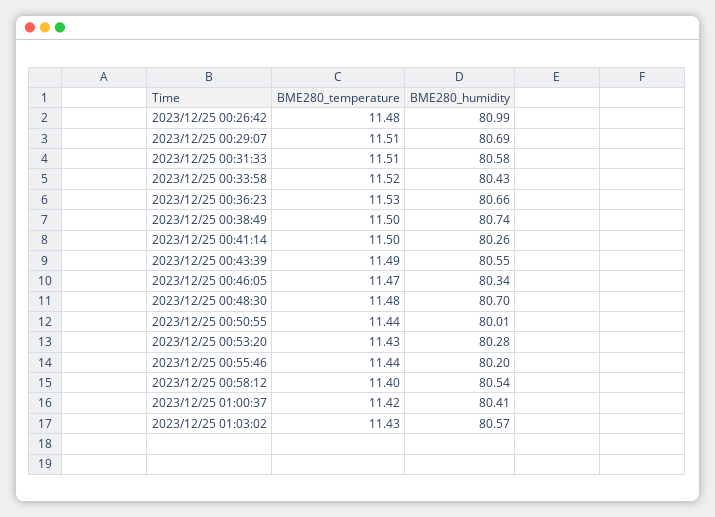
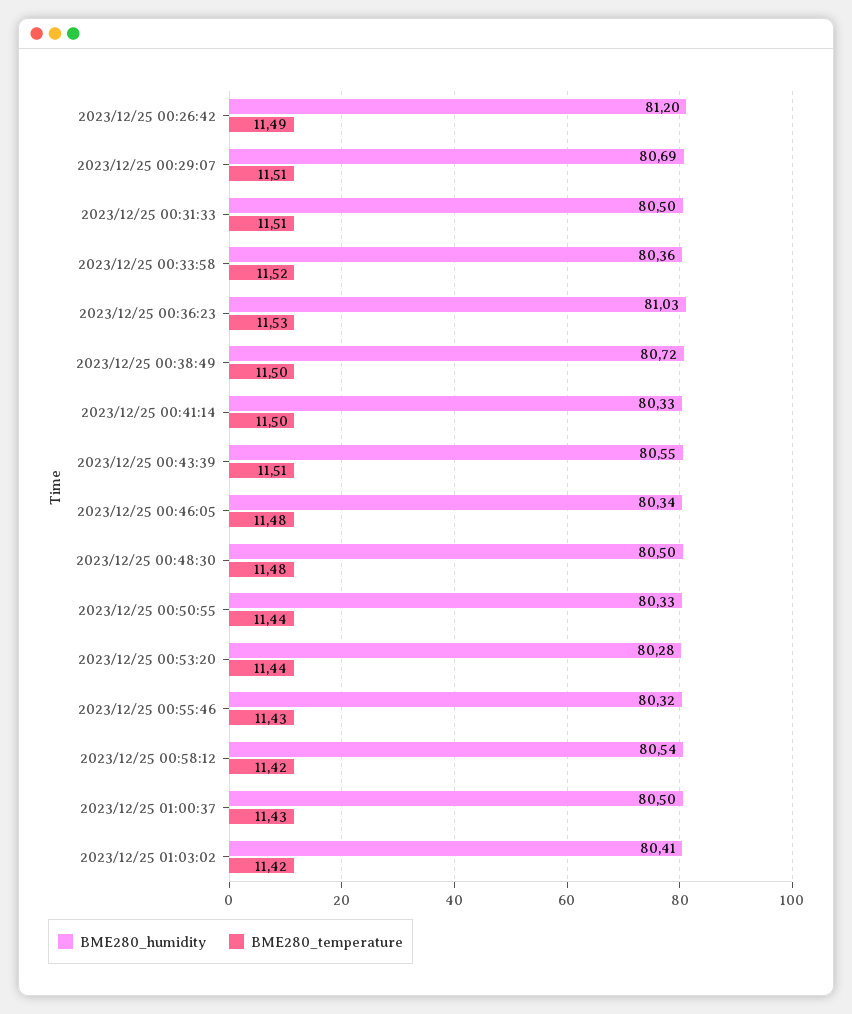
BME280_temperature, 2023/12/25 00:26:42: 11.48 -> 11.49
BME280_humidity, 2023/12/25 00:26:42: 80.99 -> 81.2
BME280_humidity, 2023/12/25 00:31:33: 80.58 -> 80.5
BME280_humidity, 2023/12/25 00:33:58: 80.43 -> 80.36
BME280_humidity, 2023/12/25 00:36:23: 80.66 -> 81.03
BME280_humidity, 2023/12/25 00:38:49: 80.74 -> 80.72
BME280_humidity, 2023/12/25 00:41:14: 80.26 -> 80.33
BME280_temperature, 2023/12/25 00:43:39: 11.49 -> 11.51
BME280_temperature, 2023/12/25 00:46:05: 11.47 -> 11.48
BME280_humidity, 2023/12/25 00:48:30: 80.7 -> 80.5
BME280_humidity, 2023/12/25 00:50:55: 80.01 -> 80.33
BME280_temperature, 2023/12/25 00:53:20: 11.43 -> 11.44
BME280_temperature, 2023/12/25 00:55:46: 11.44 -> 11.43
BME280_humidity, 2023/12/25 00:55:46: 80.2 -> 80.32
BME280_temperature, 2023/12/25 00:58:12: 11.4 -> 11.42
BME280_temperature, 2023/12/25 01:00:37: 11.42 -> 11.43
BME280_humidity, 2023/12/25 01:00:37: 80.41 -> 80.5
BME280_temperature, 2023/12/25 01:03:02: 11.43 -> 11.42
BME280_humidity, 2023/12/25 01:03:02: 80.57 -> 80.41

